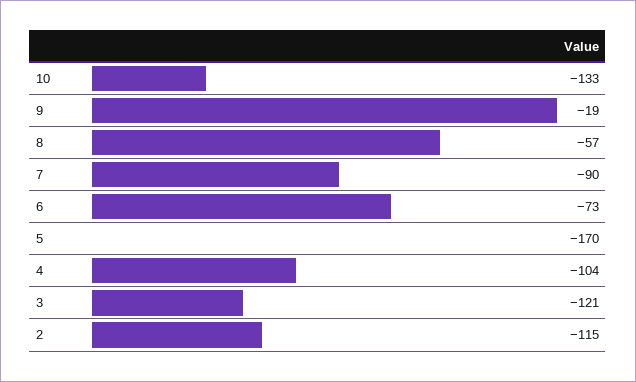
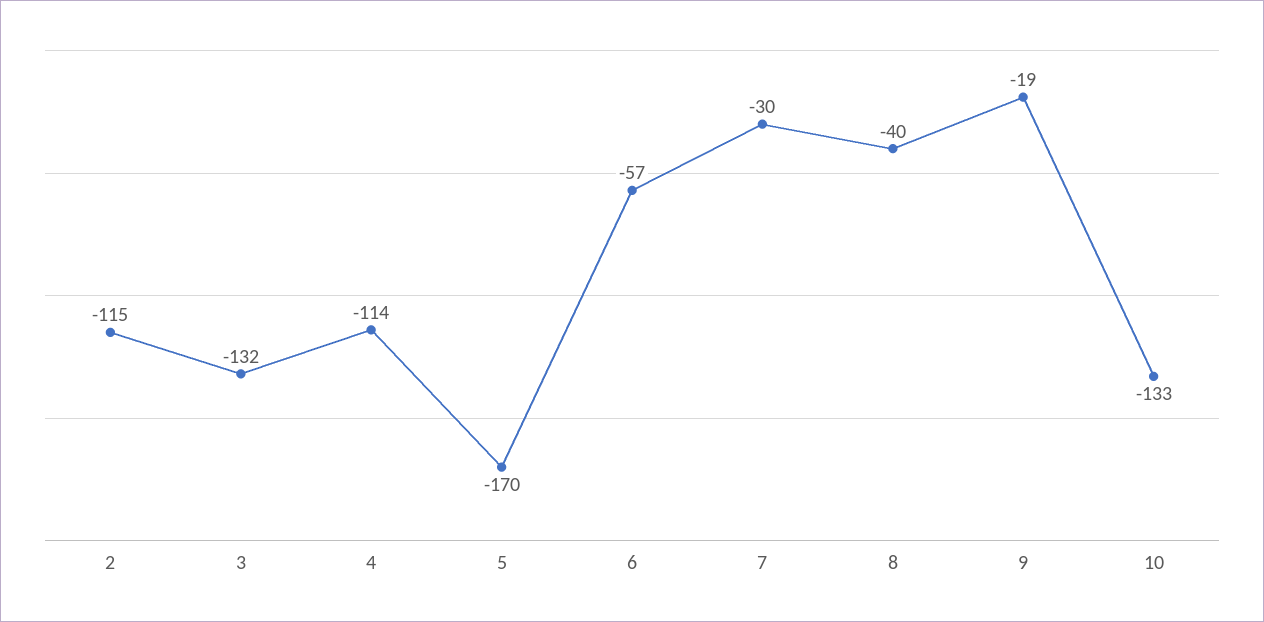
8: -57 -> -40
7: -90 -> -30
6: -73 -> -57
4: -104 -> -114
3: -121 -> -132

